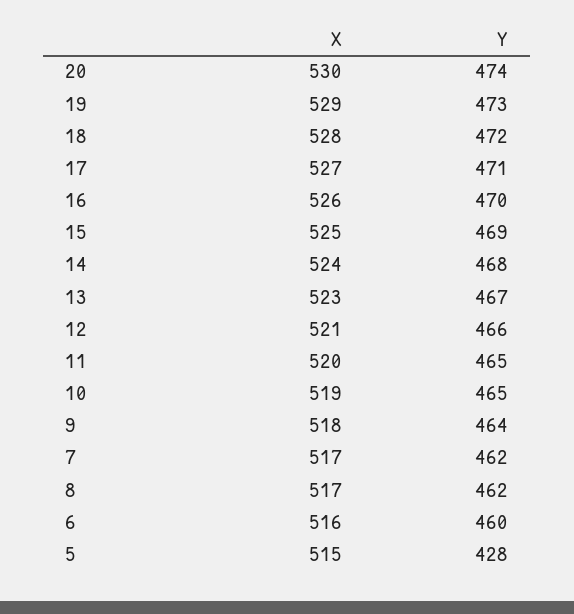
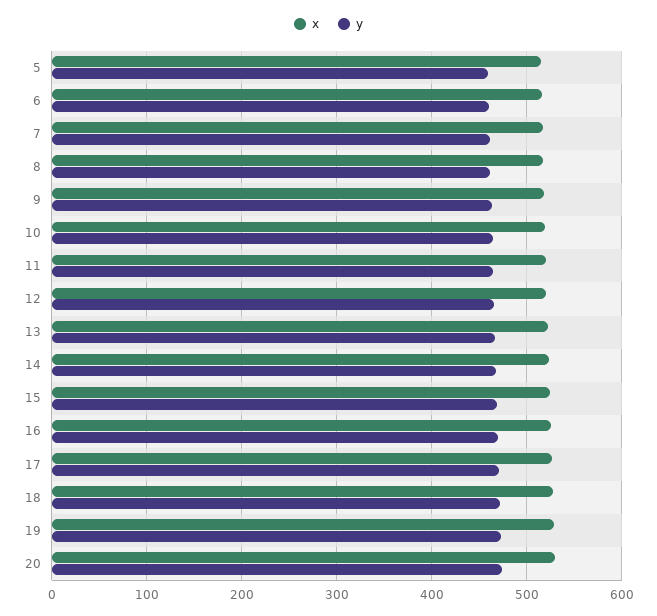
Y, 5: 428 -> 460

